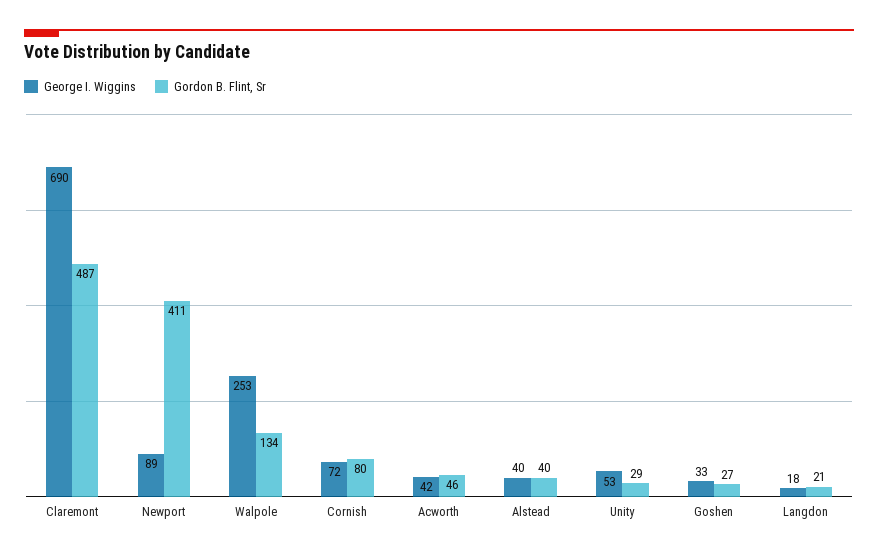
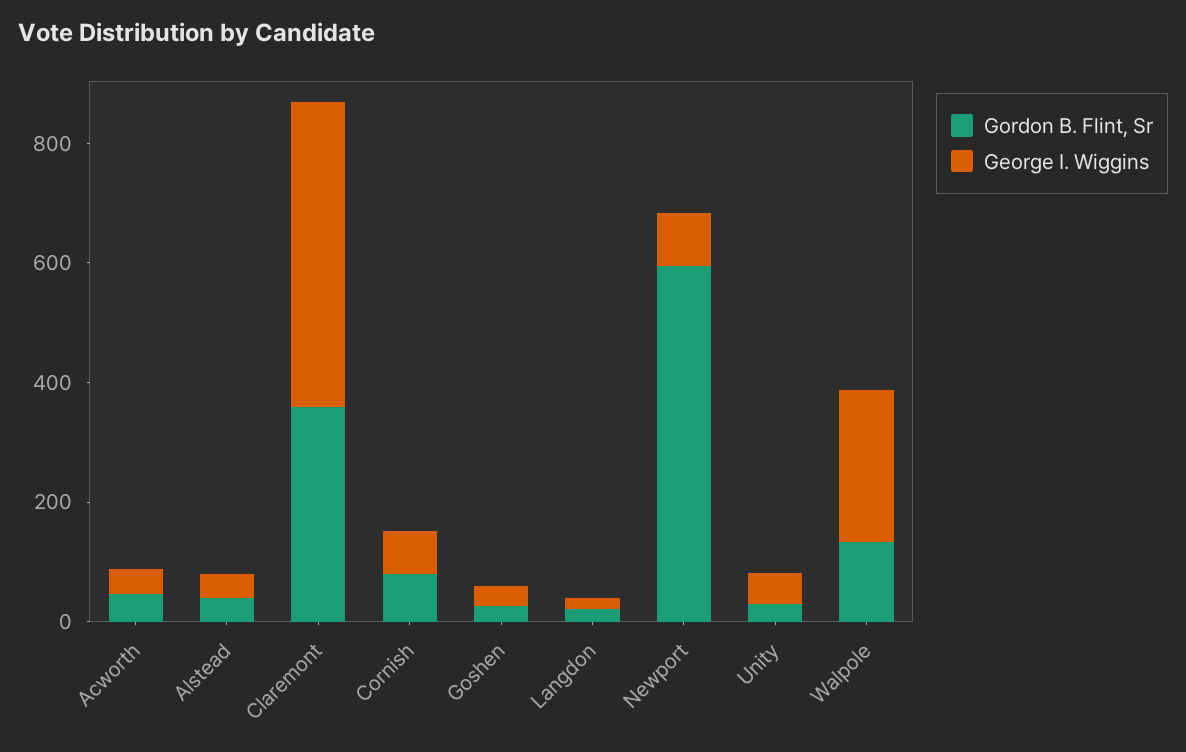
George I. Wiggins, Claremont: 690 -> 500
Gordon B. Flint, Sr, Claremont: 487 -> 350
Gordon B. Flint, Sr, Newport: 411 -> 600

